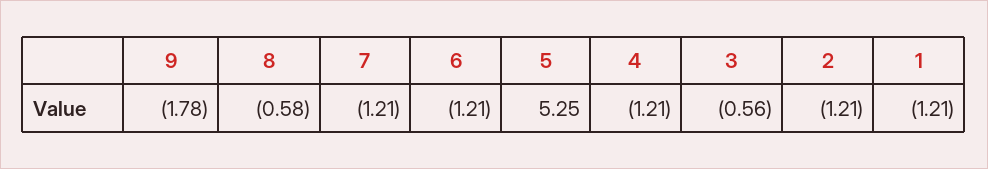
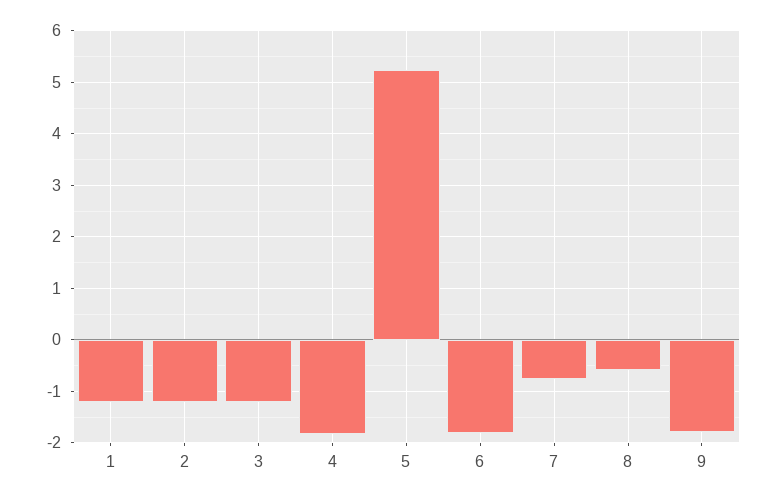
7: -1.21 -> -0.8
6: -1.21 -> -1.8
4: -1.21 -> -1.8
3: -0.56 -> -1.2

